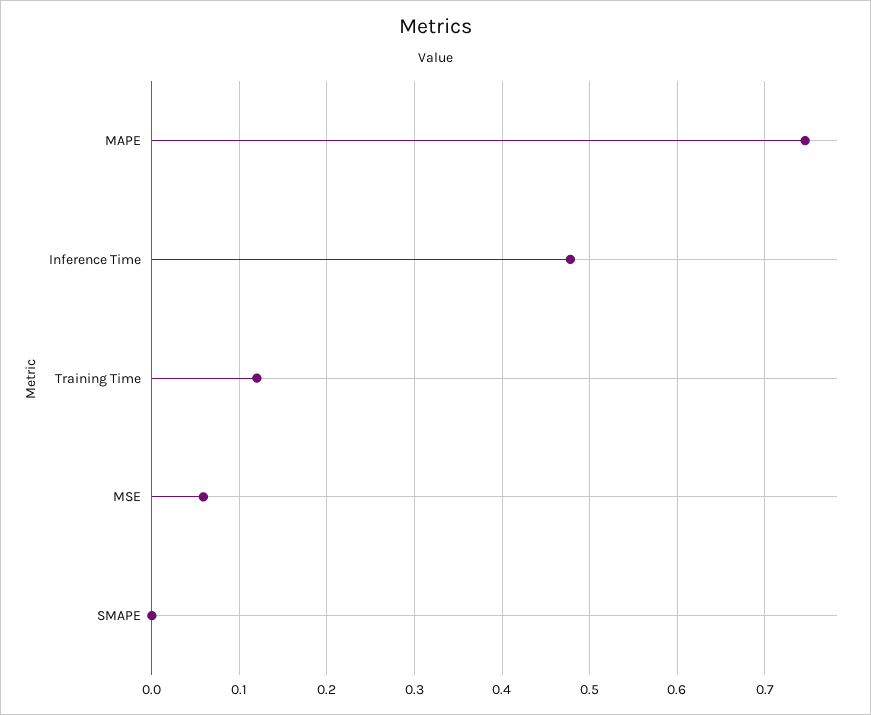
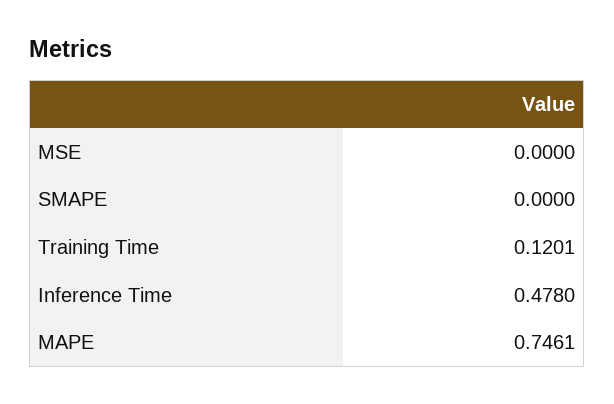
MSE: 0.06 -> 0

